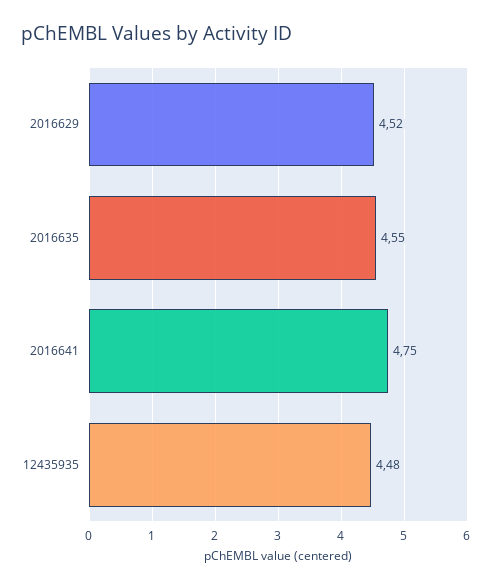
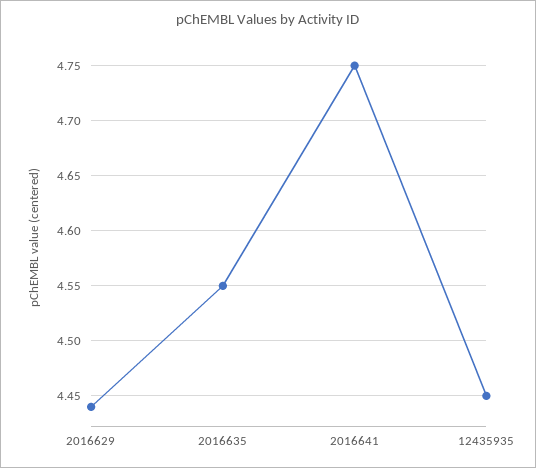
2016629: 4.52 -> 4.44
12435935: 4.48 -> 4.45

